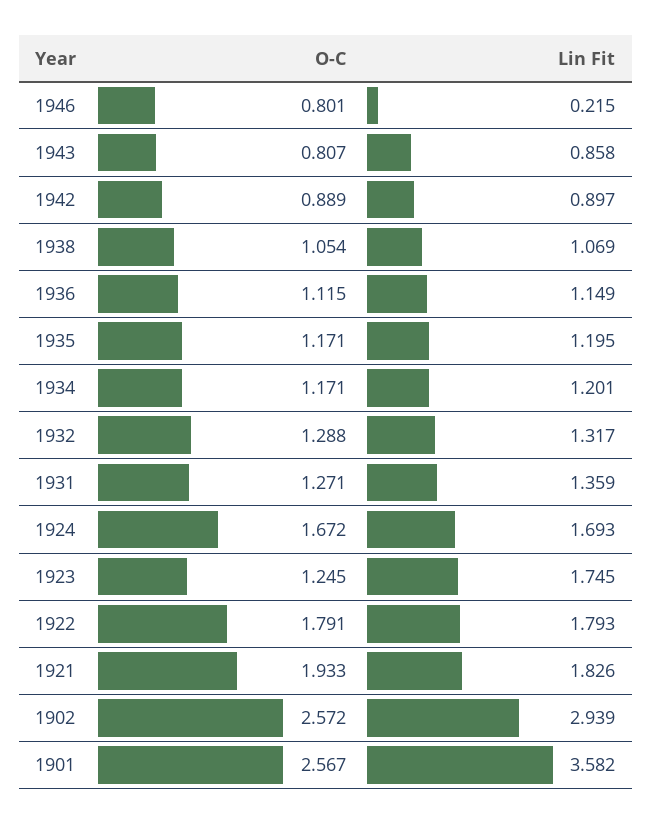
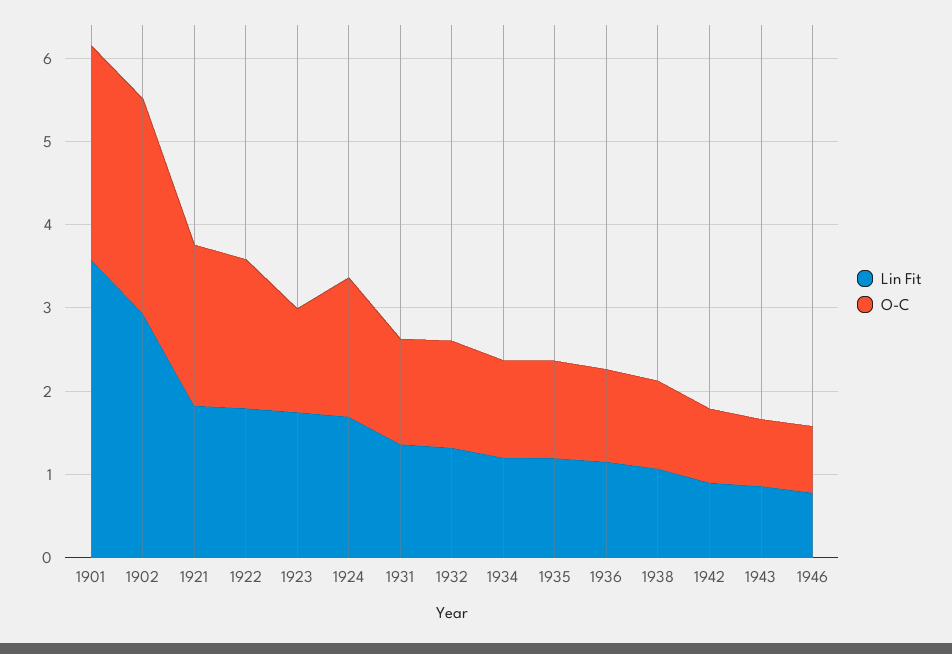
Lin Fit, 1946: 0.215 -> 0.8

